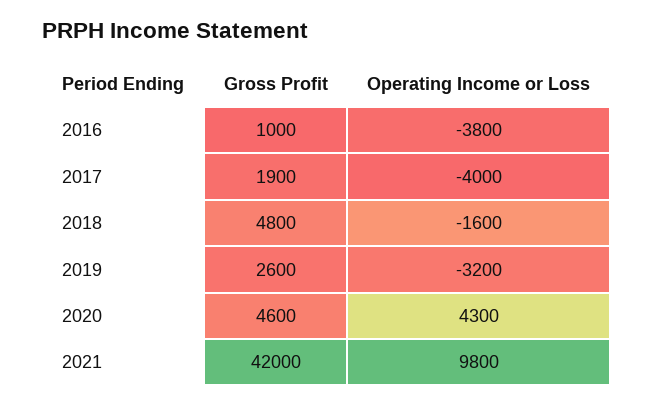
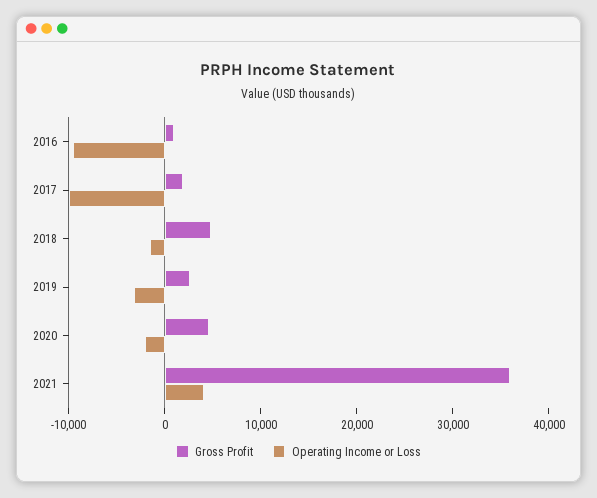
Operating Income or Loss, 2016: -3800 -> -10000
Operating Income or Loss, 2017: -4000 -> -10000
Operating Income or Loss, 2020: 4300 -> -2000
Gross Profit, 2021: 42000 -> 36000
Operating Income or Loss, 2021: 9800 -> 4000

